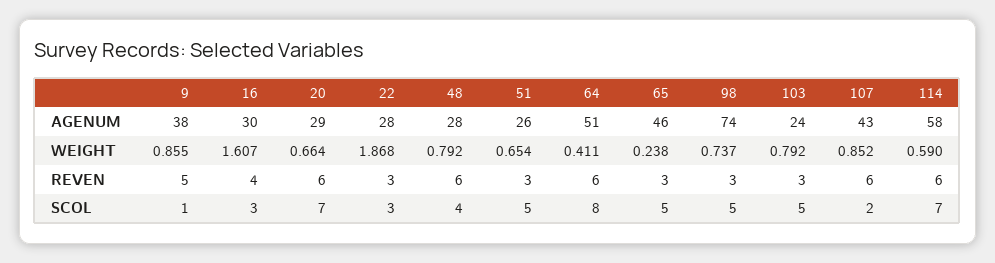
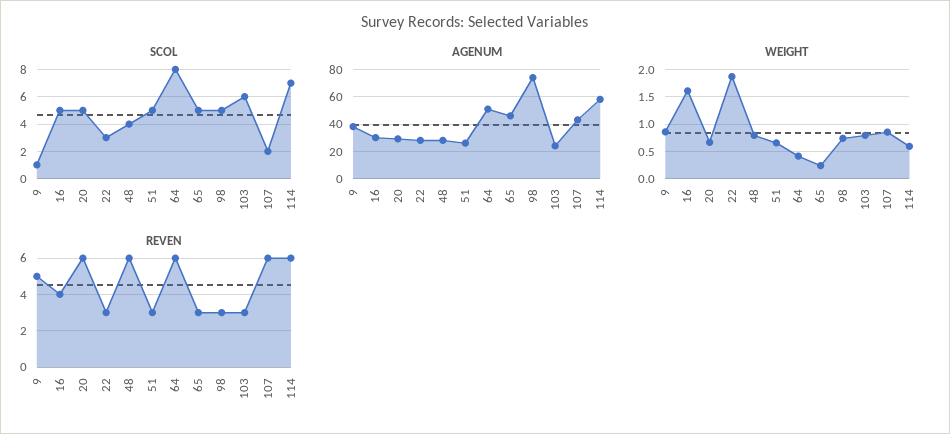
SCOL, 16: 3 -> 5
SCOL, 20: 7 -> 5
SCOL, 103: 5 -> 6

